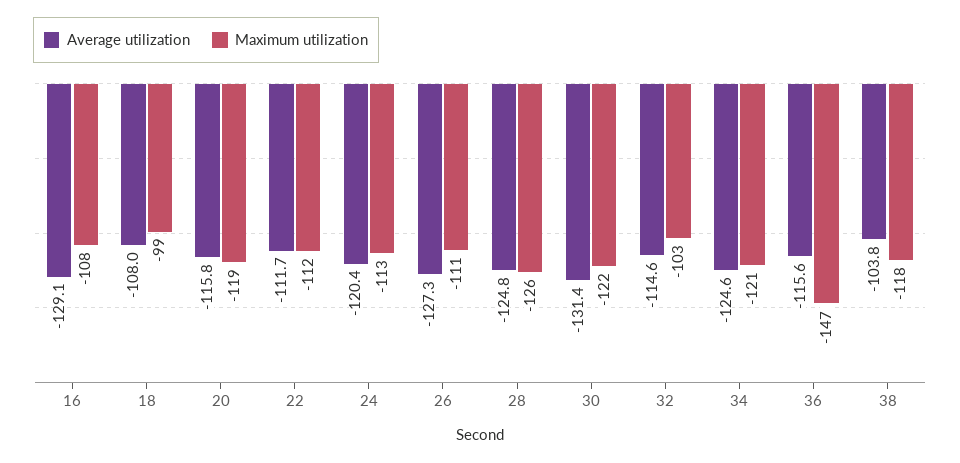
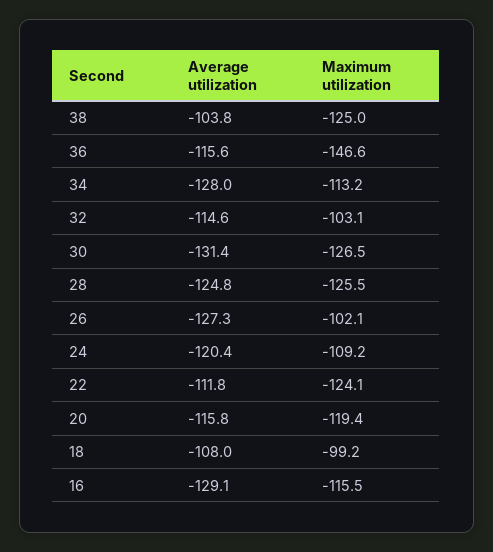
Maximum utilization, 16: -108 -> -115.5
Average utilization, 22: -111.7 -> -111.8
Maximum utilization, 22: -112 -> -124.1
Maximum utilization, 24: -113 -> -109.2
Maximum utilization, 26: -111 -> -102.1
Maximum utilization, 30: -122 -> -126.5
Average utilization, 34: -124.6 -> -128
Maximum utilization, 34: -121 -> -113.2
Maximum utilization, 38: -118 -> -125

